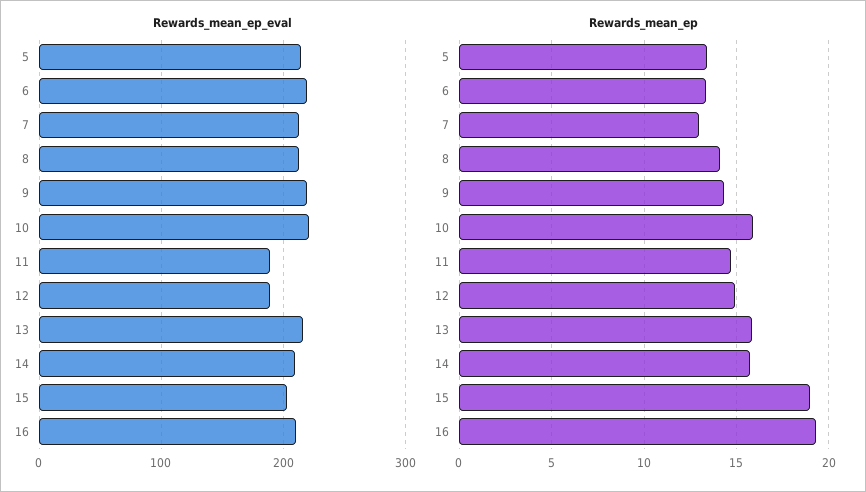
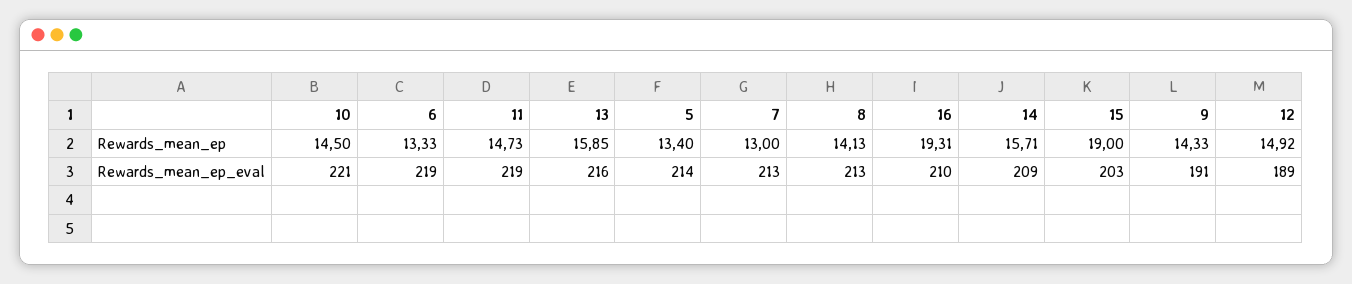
Rewards_mean_ep_eval, 9: 220 -> 191
Rewards_mean_ep_eval, 11: 190 -> 219
Rewards_mean_ep, 10: 16 -> 14.5

